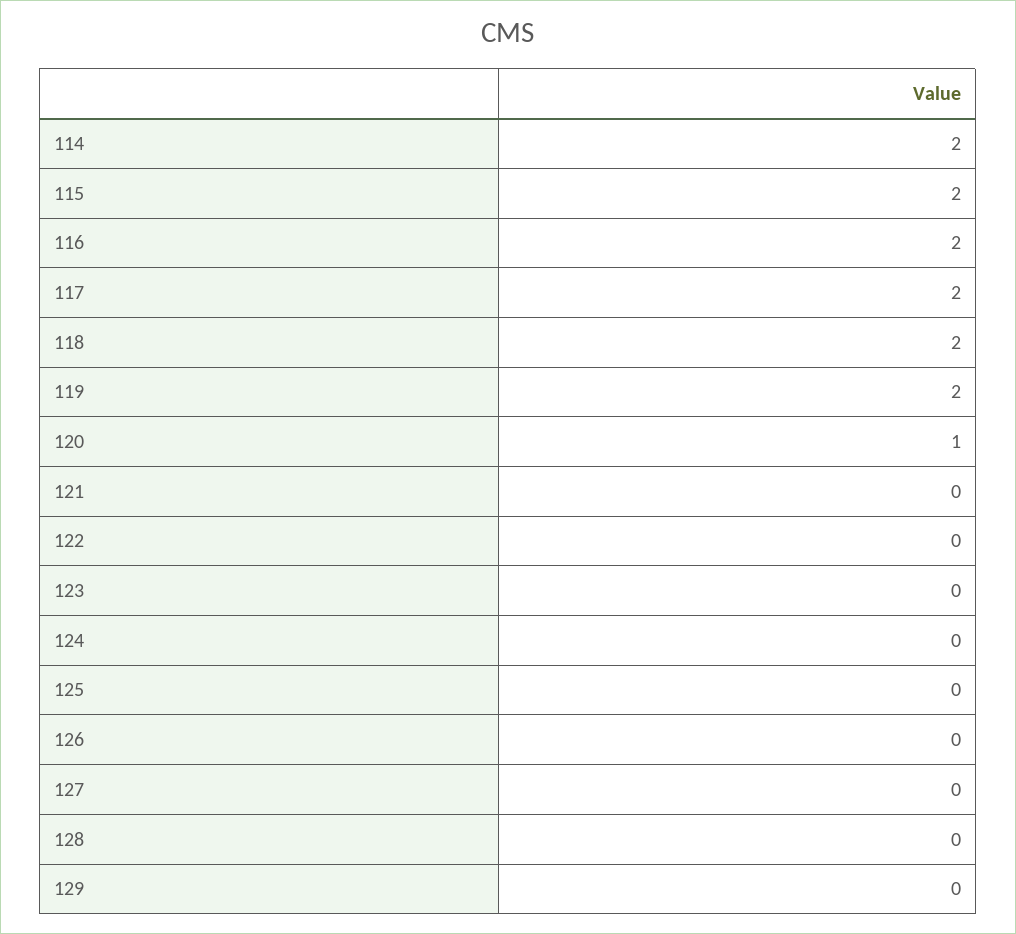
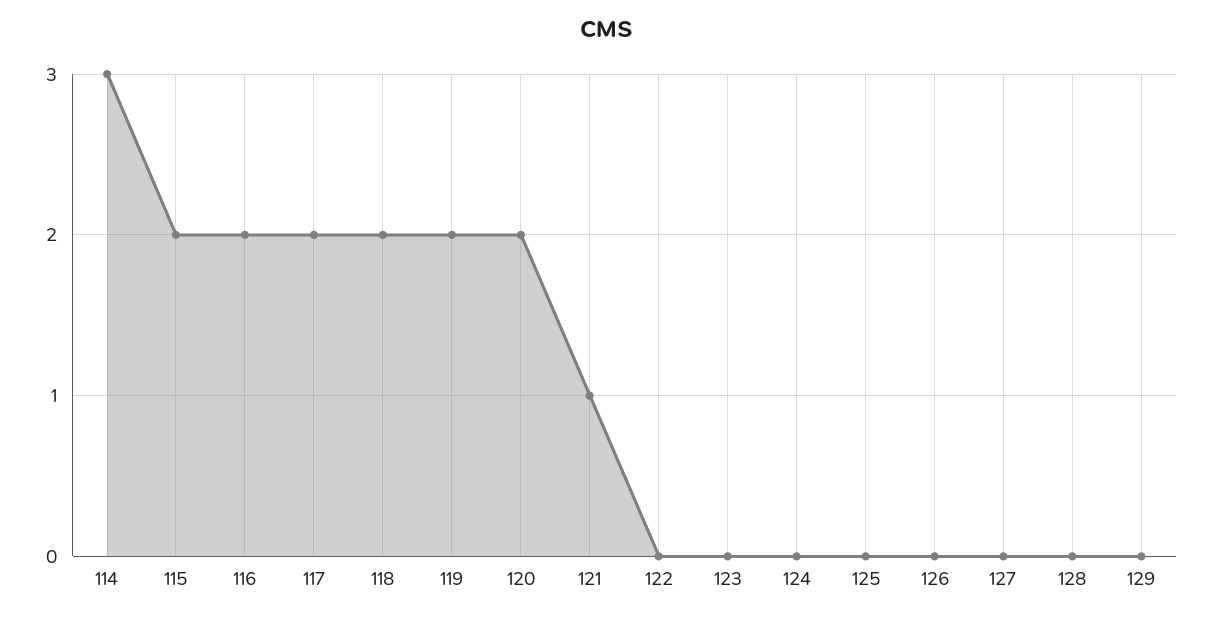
114: 2 -> 3
120: 1 -> 2
121: 0 -> 1

